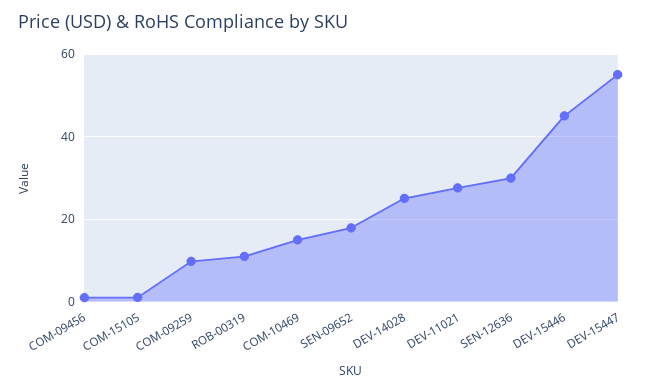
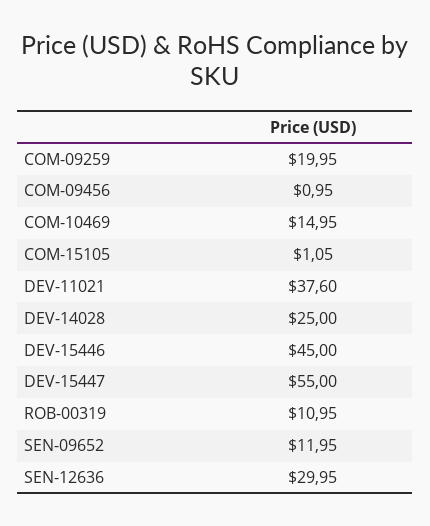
COM-09259: 10 -> 19.95
SEN-09652: 18 -> 11.95
DEV-11021: 28 -> 37.6

